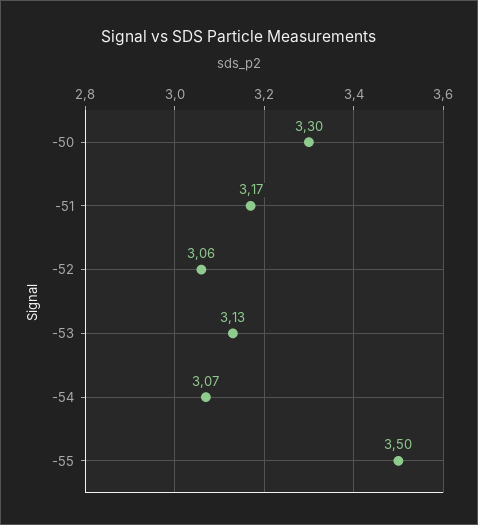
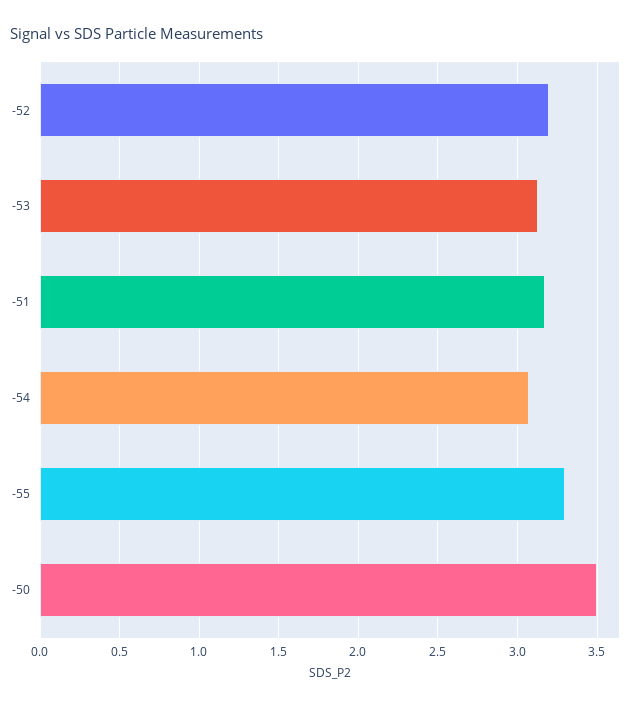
-50: 3.3 -> 3.5
-52: 3.06 -> 3.2
-55: 3.5 -> 3.3

